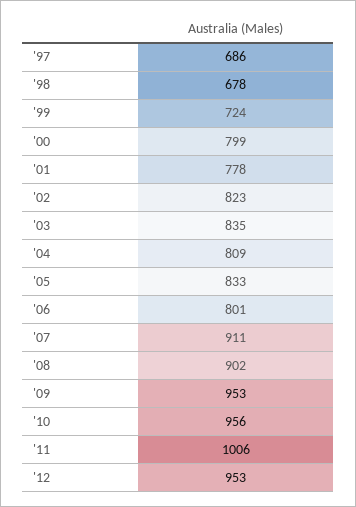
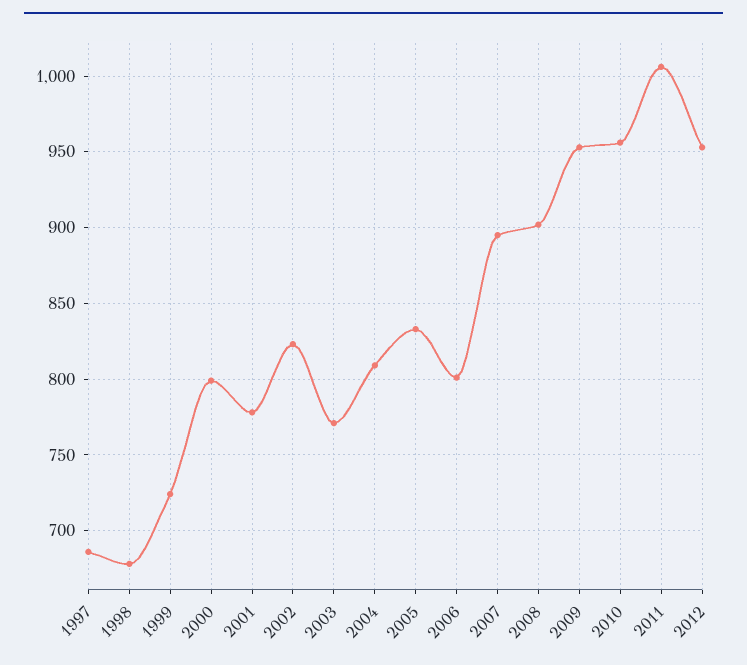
'03: 835 -> 770
'07: 911 -> 895

